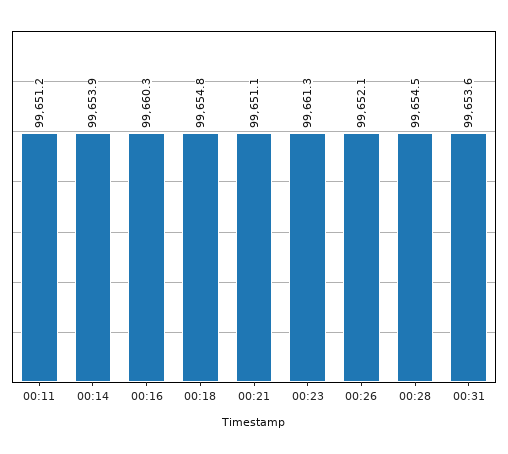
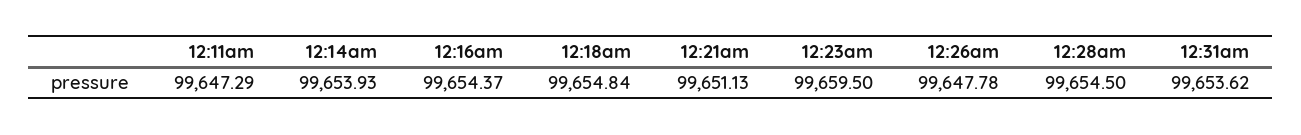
00:11: 99651.2 -> 99647.29
00:16: 99660.3 -> 99654.37
00:23: 99661.3 -> 99659.5
00:26: 99652.1 -> 99647.78

